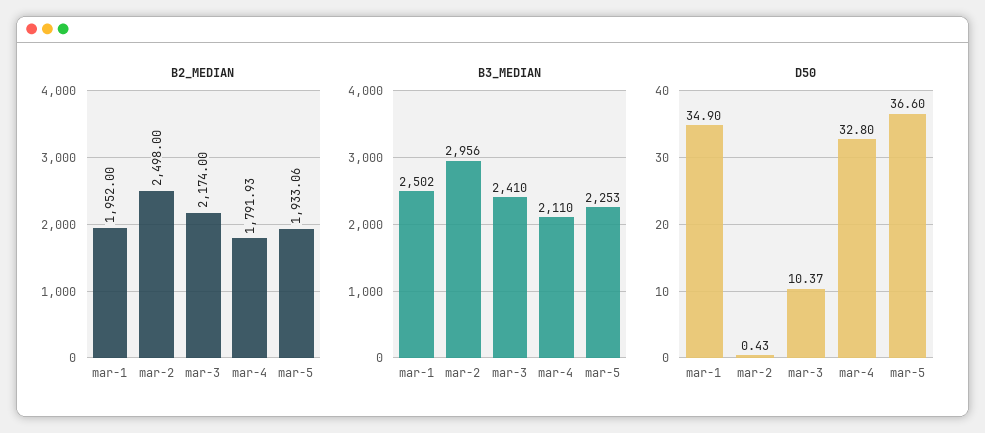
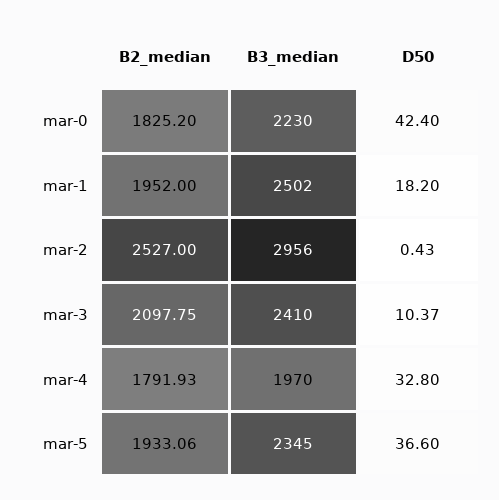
B2_MEDIAN, mar-2: 2498 -> 2527
B2_MEDIAN, mar-3: 2174 -> 2097.75
B3_MEDIAN, mar-4: 2110 -> 1970
B3_MEDIAN, mar-5: 2253 -> 2345
D50, mar-1: 34.9 -> 18.2
B2_MEDIAN, mar-0: none -> 1825.2
B3_MEDIAN, mar-0: none -> 2230
D50, mar-0: none -> 42.4

